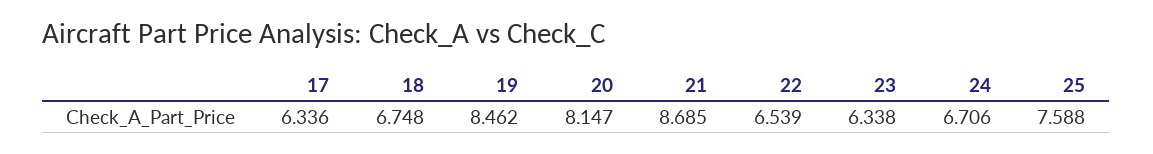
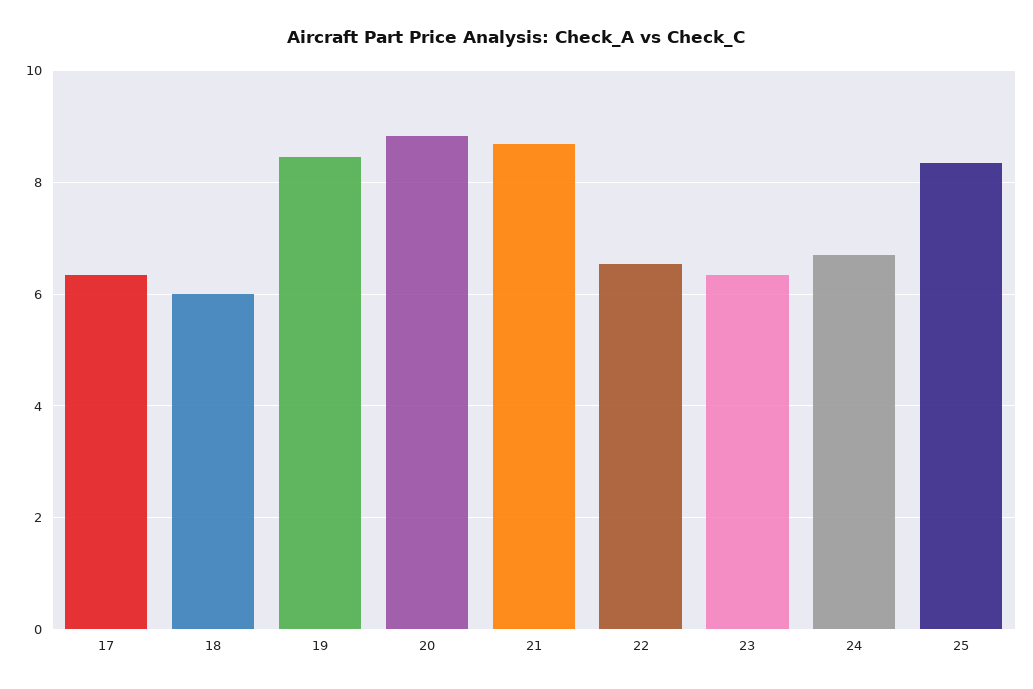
18: 6.748 -> 6
20: 8.147 -> 8.8
25: 7.588 -> 8.4

